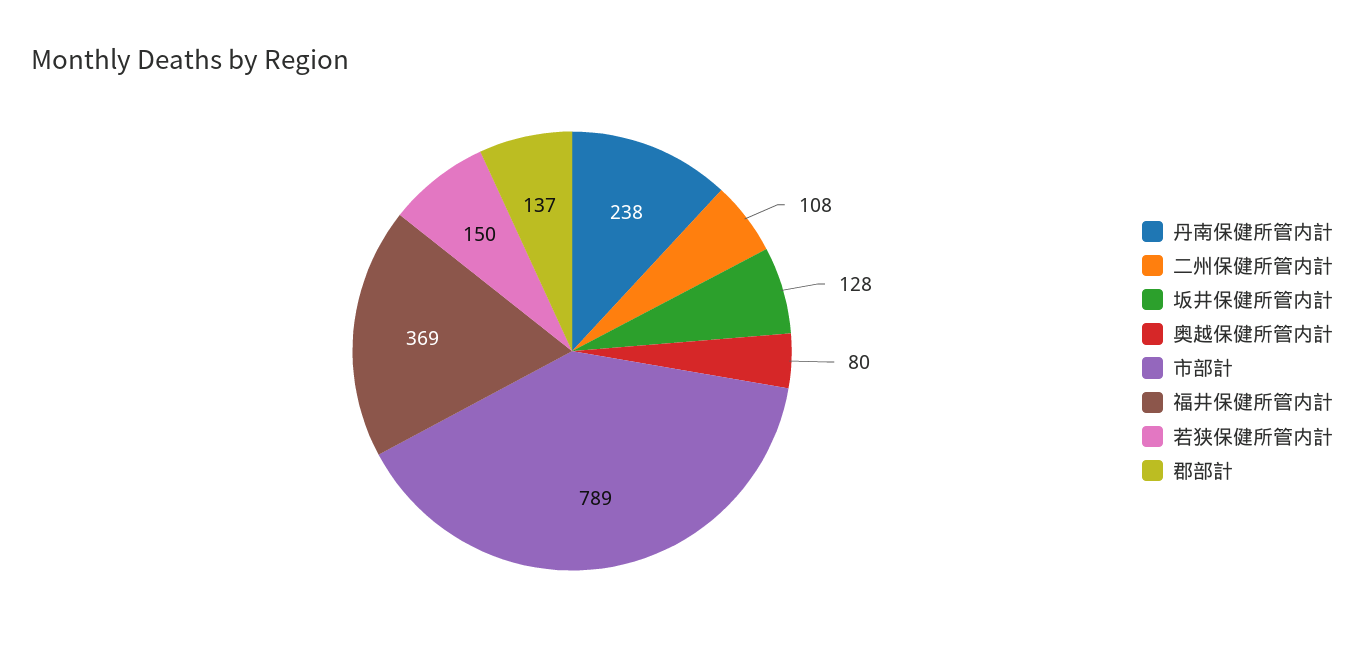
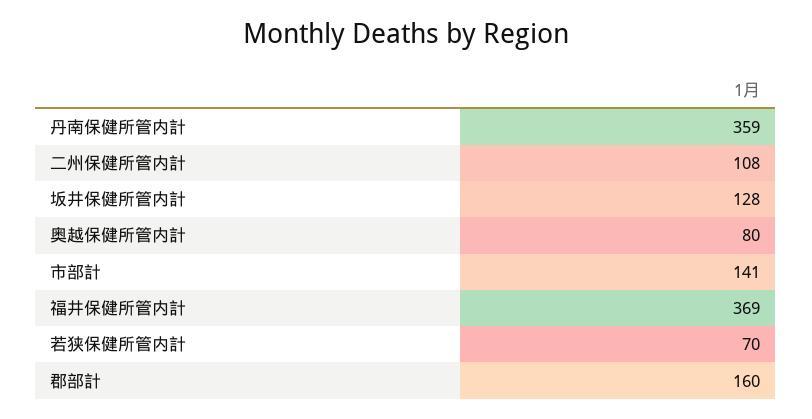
丹南保健所管内計: 238 -> 359
市部計: 789 -> 141
若狭保健所管内計: 150 -> 70
郡部計: 137 -> 160

